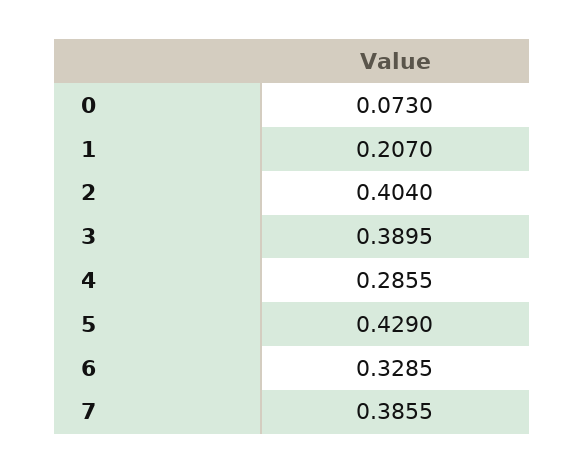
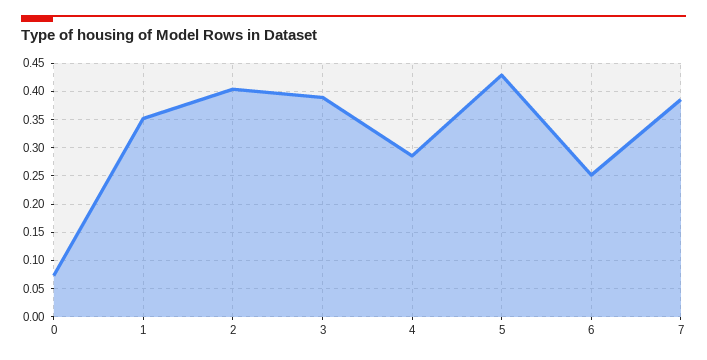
1: 0.207 -> 0.35
6: 0.3285 -> 0.25

